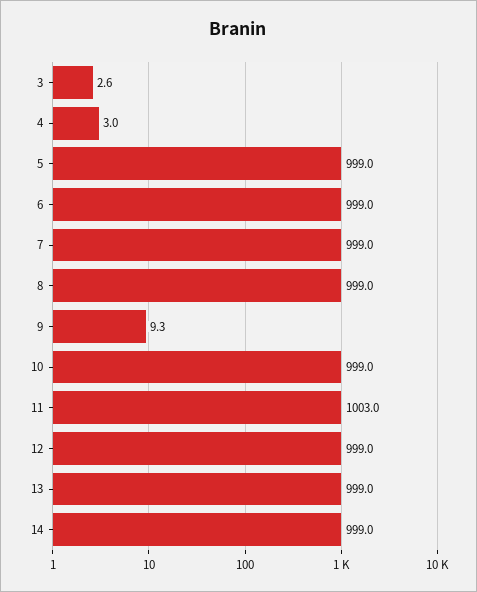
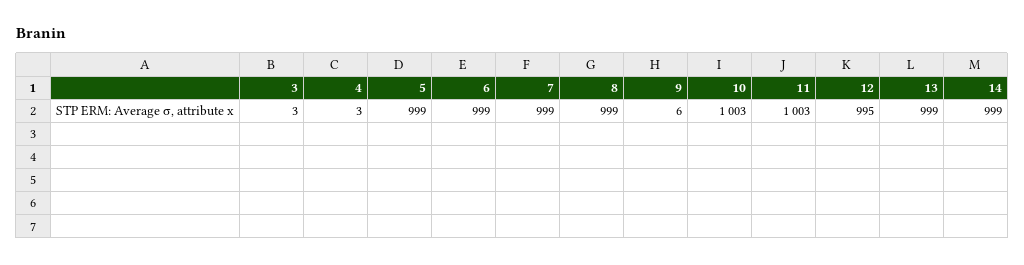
9: 9.3 -> 6
10: 999 -> 1003
12: 999 -> 995

